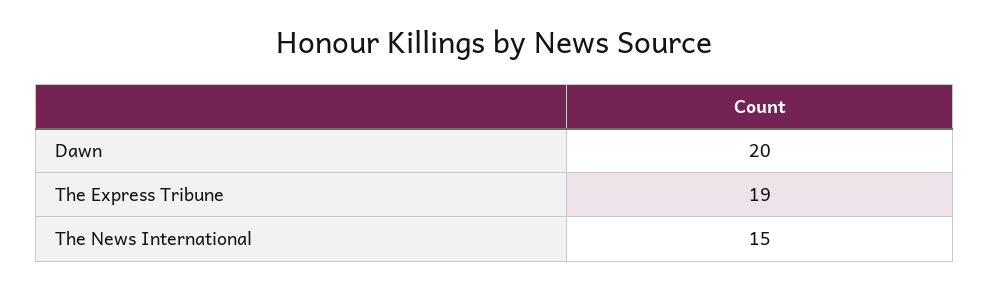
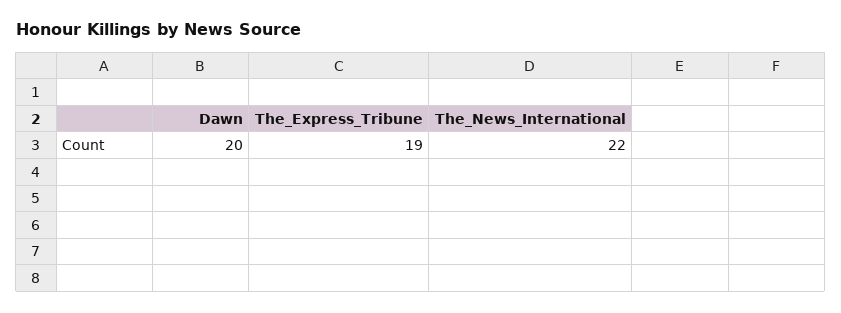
The News International: 15 -> 22

